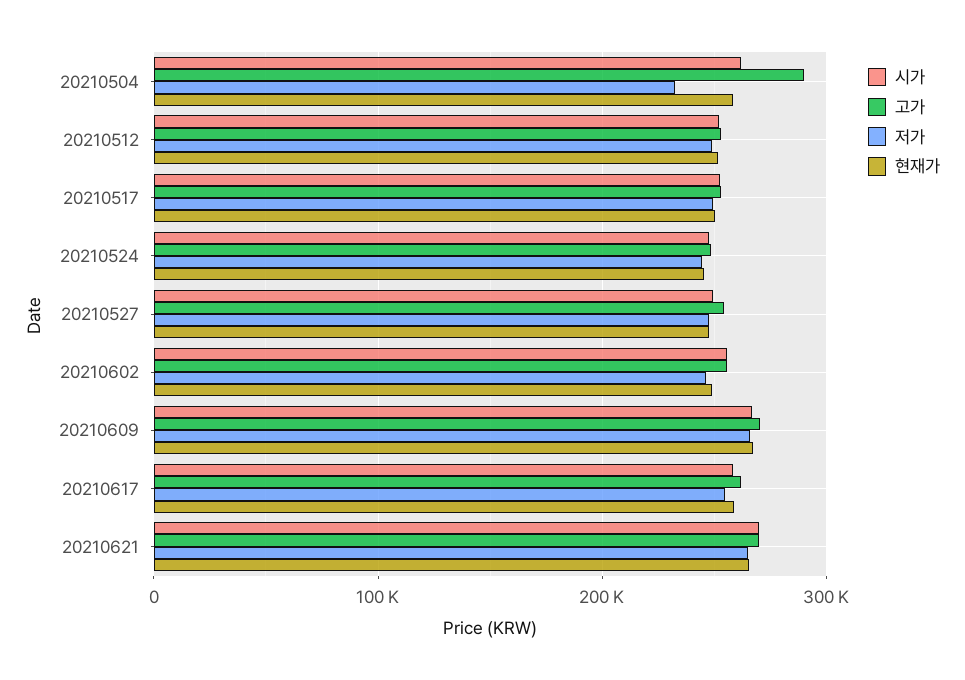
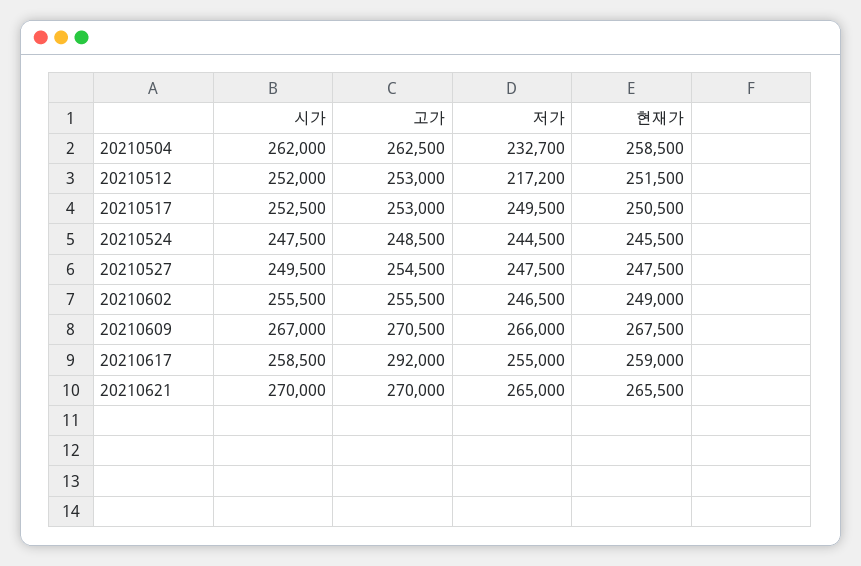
고가, 20210504: 290000 -> 262500
저가, 20210512: 250000 -> 217200
고가, 20210617: 260000 -> 292000

